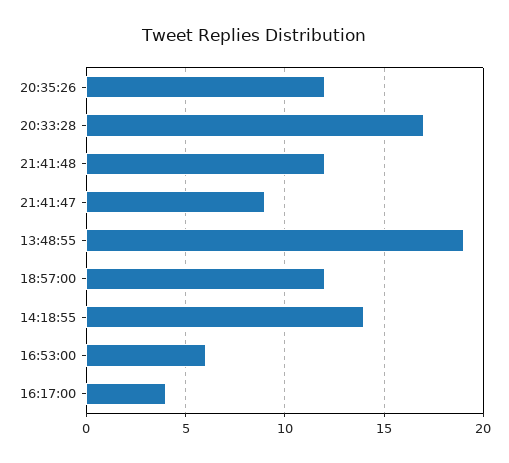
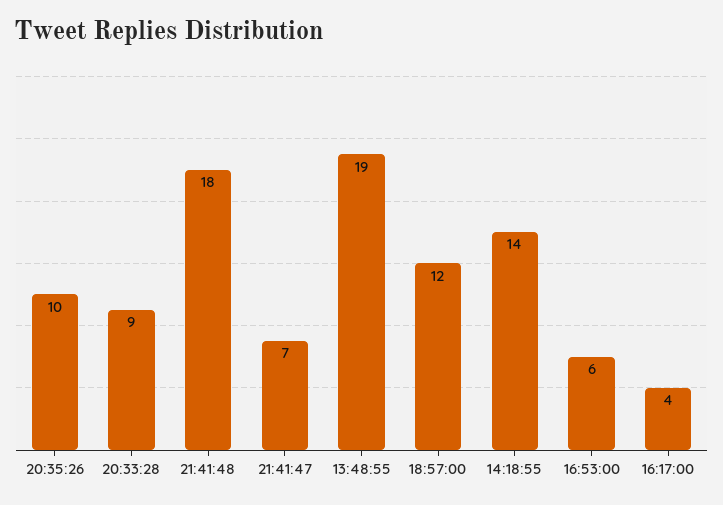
20:35:26: 12 -> 10
20:33:28: 17 -> 9
21:41:48: 12 -> 18
21:41:47: 9 -> 7

